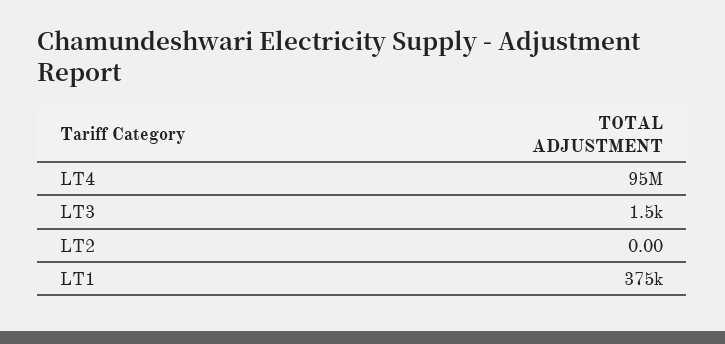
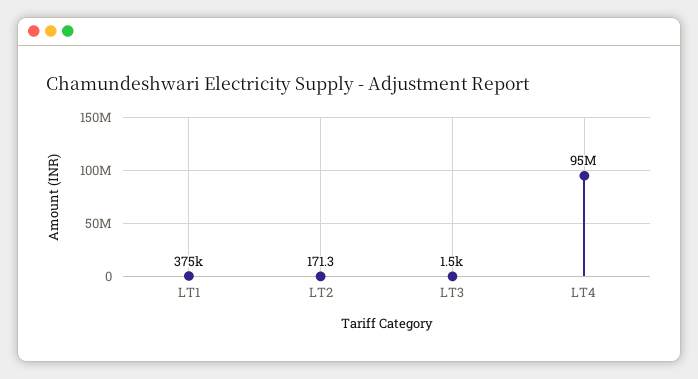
LT2: 0 -> 171.3

